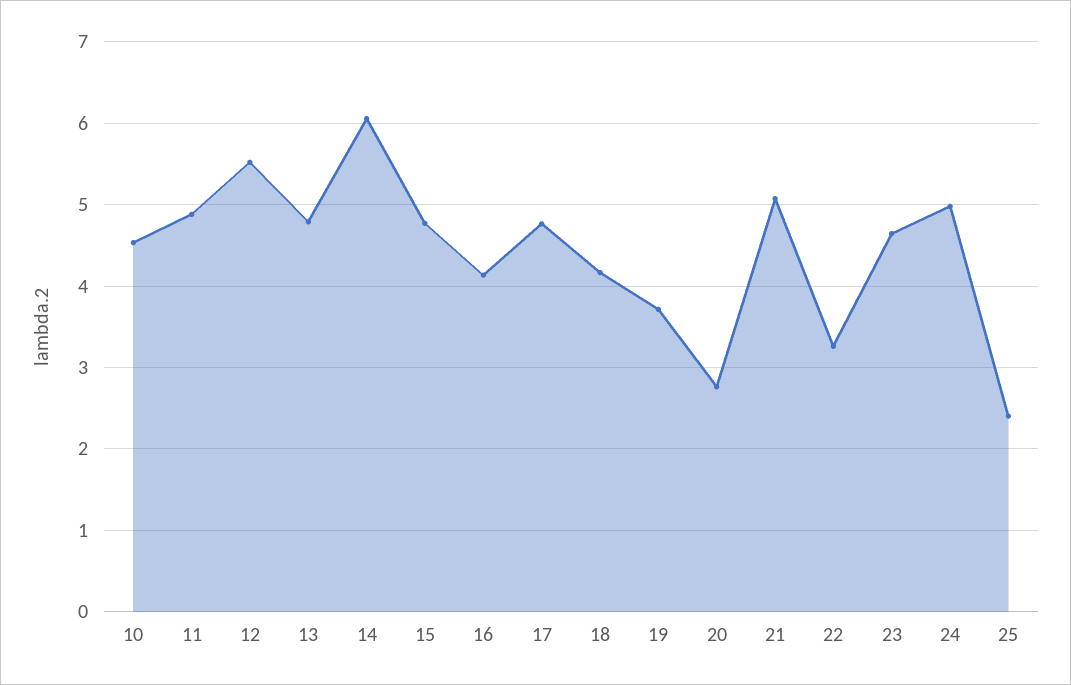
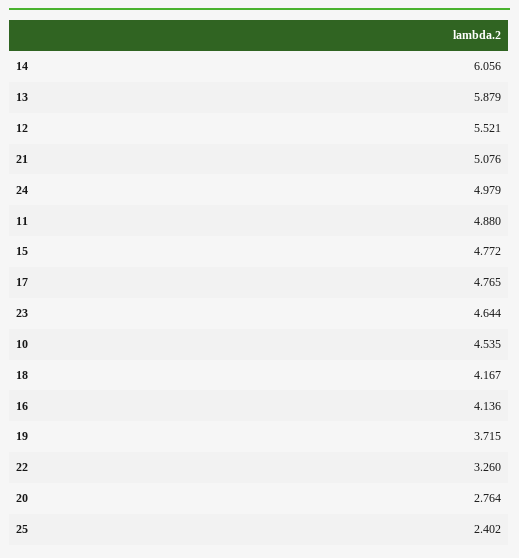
13: 4.8 -> 5.879

